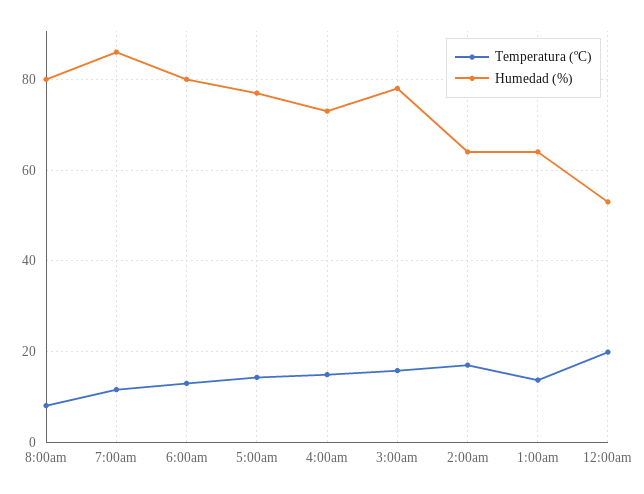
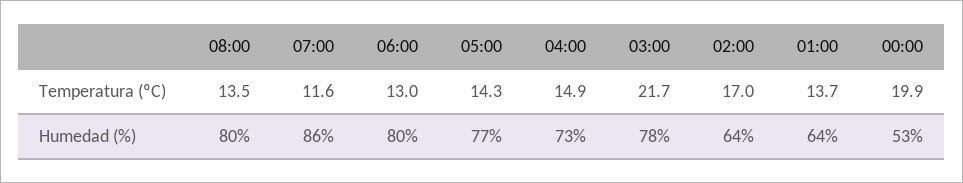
Temperatura (ºC), 8:00am: 8 -> 13.5
Temperatura (ºC), 3:00am: 16 -> 21.7

